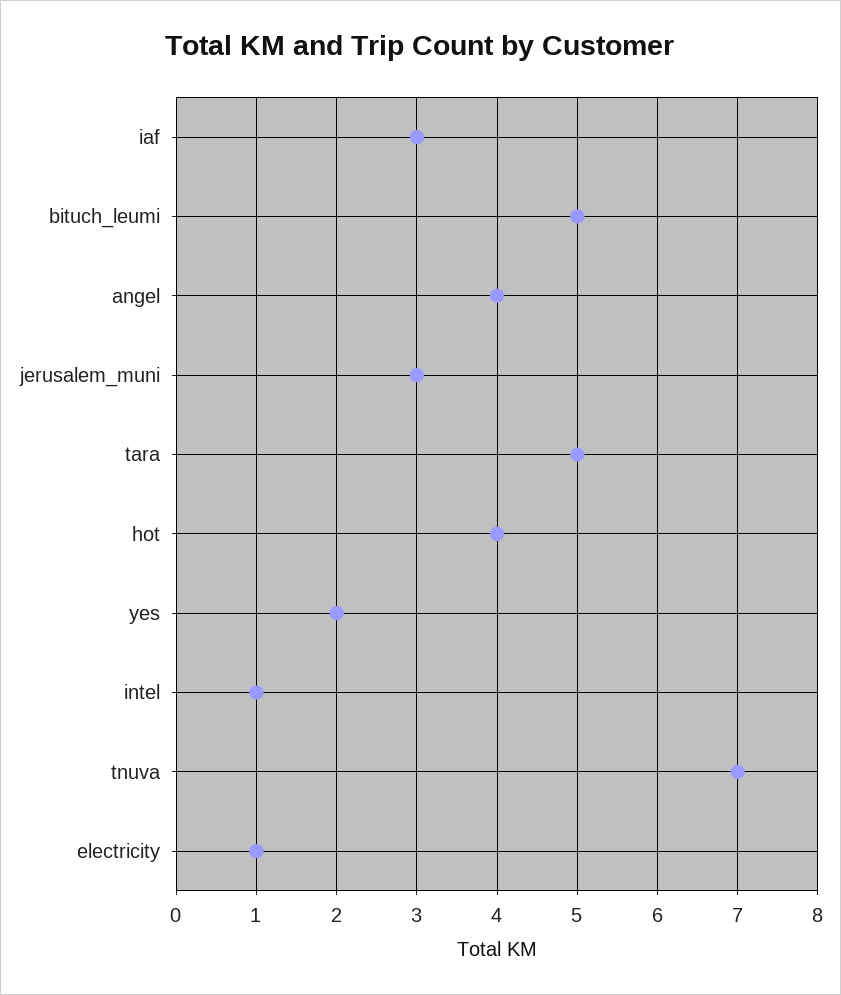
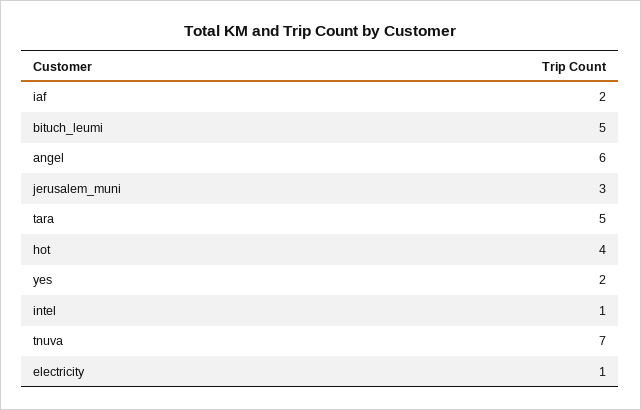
iaf: 3 -> 2
angel: 4 -> 6

